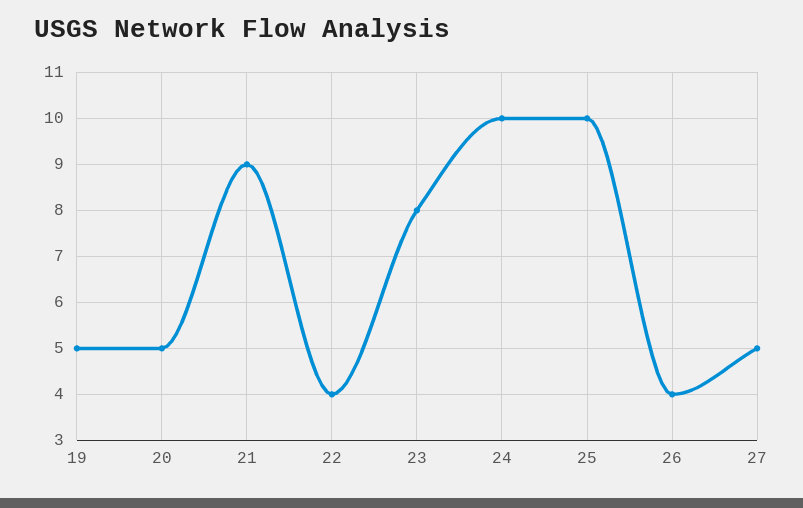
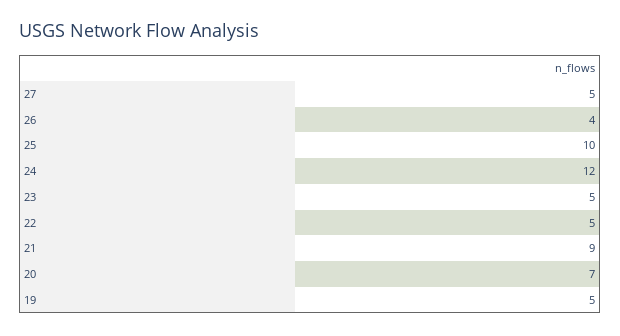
20: 5 -> 7
22: 4 -> 5
23: 8 -> 5
24: 10 -> 12

